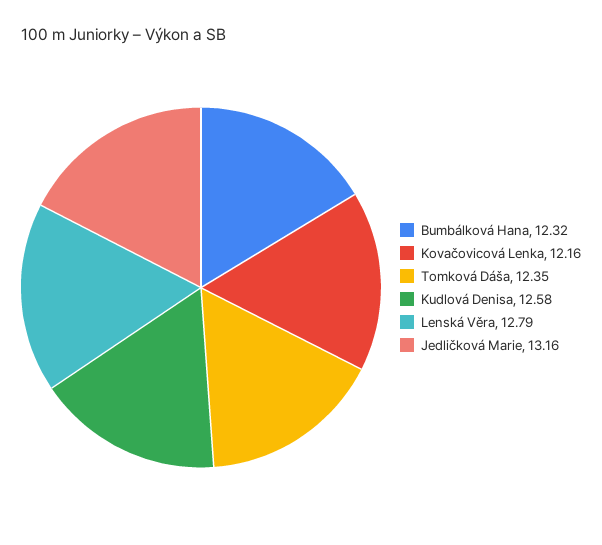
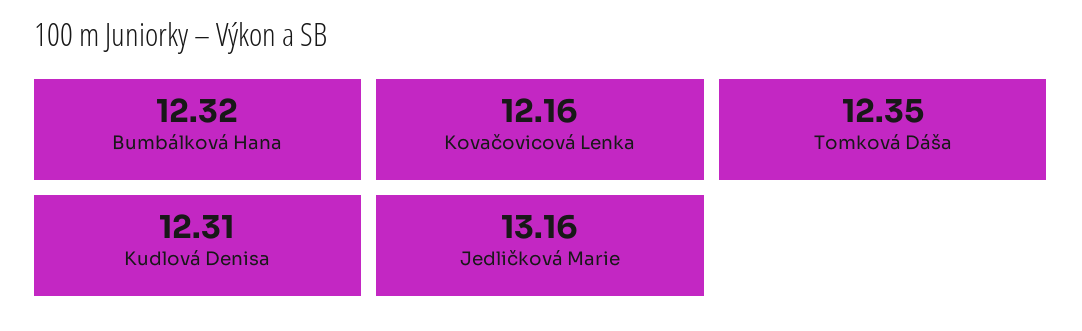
Kudlová Denisa: 12.58 -> 12.31
Lenská Věra: 12.79 -> none

